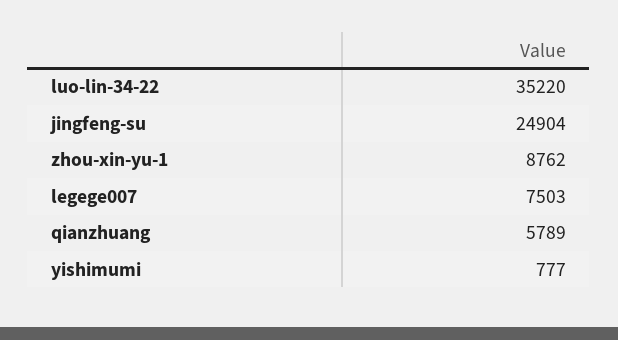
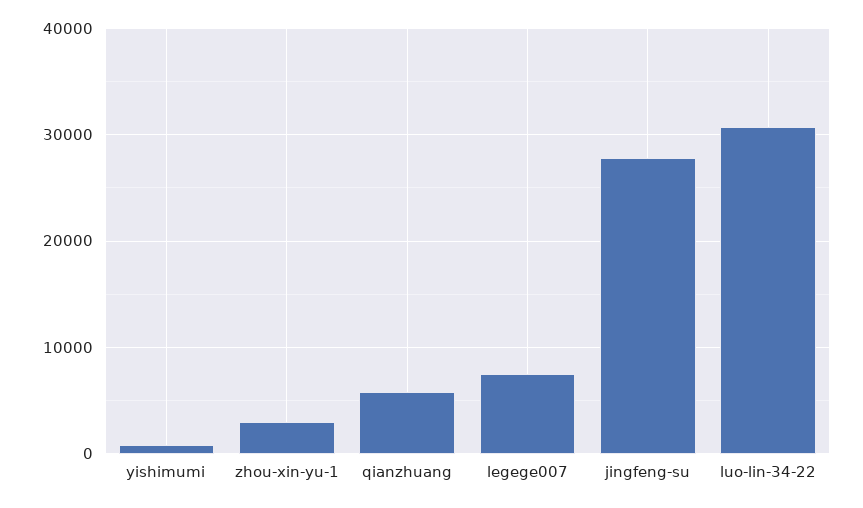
luo-lin-34-22: 35220 -> 31000
jingfeng-su: 24904 -> 28000
zhou-xin-yu-1: 8762 -> 3000

